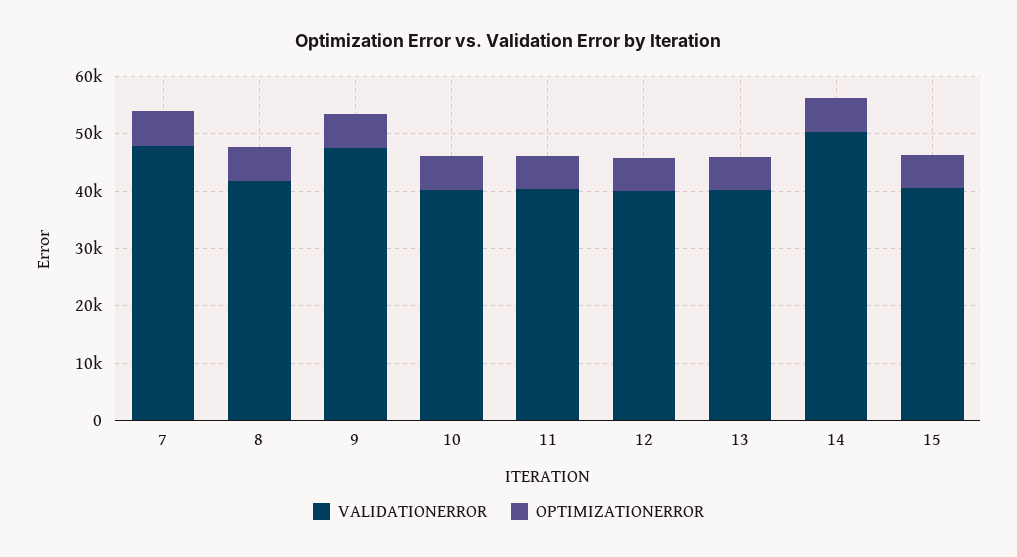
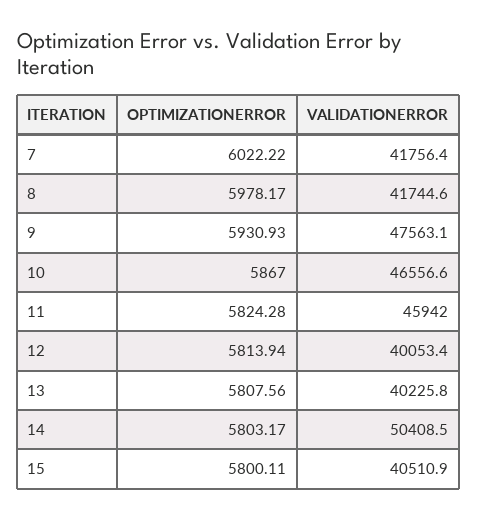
VALIDATIONERROR, 7: 48000 -> 41756.4
VALIDATIONERROR, 10: 40000 -> 46556.6
VALIDATIONERROR, 11: 40000 -> 45942

